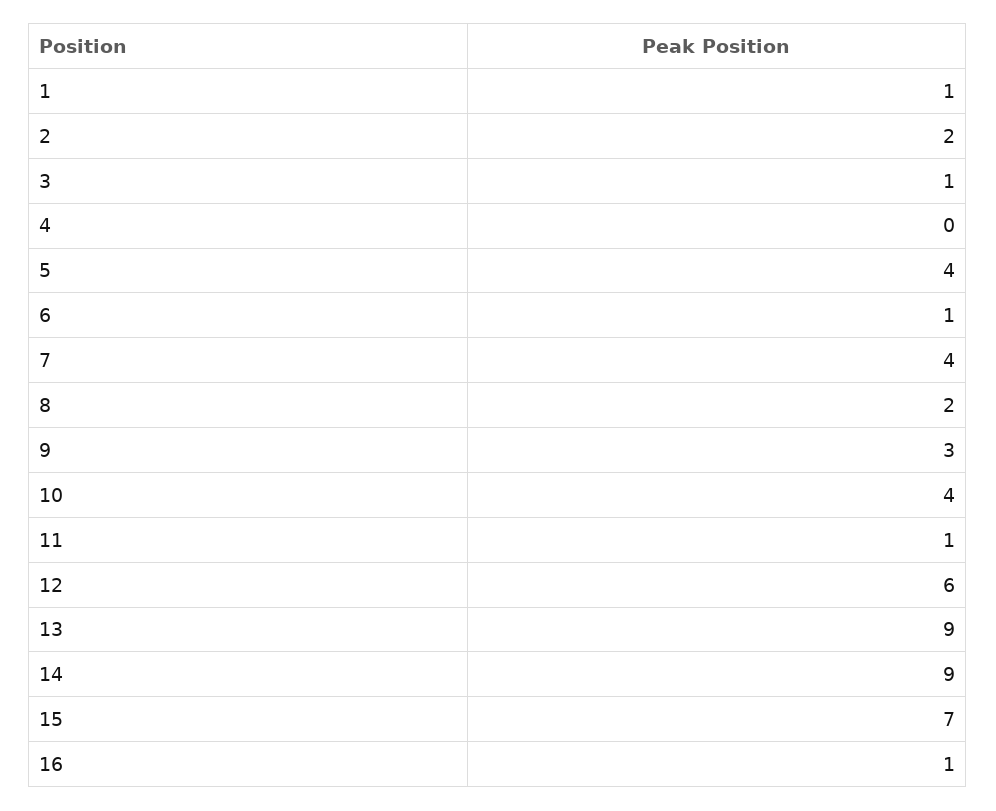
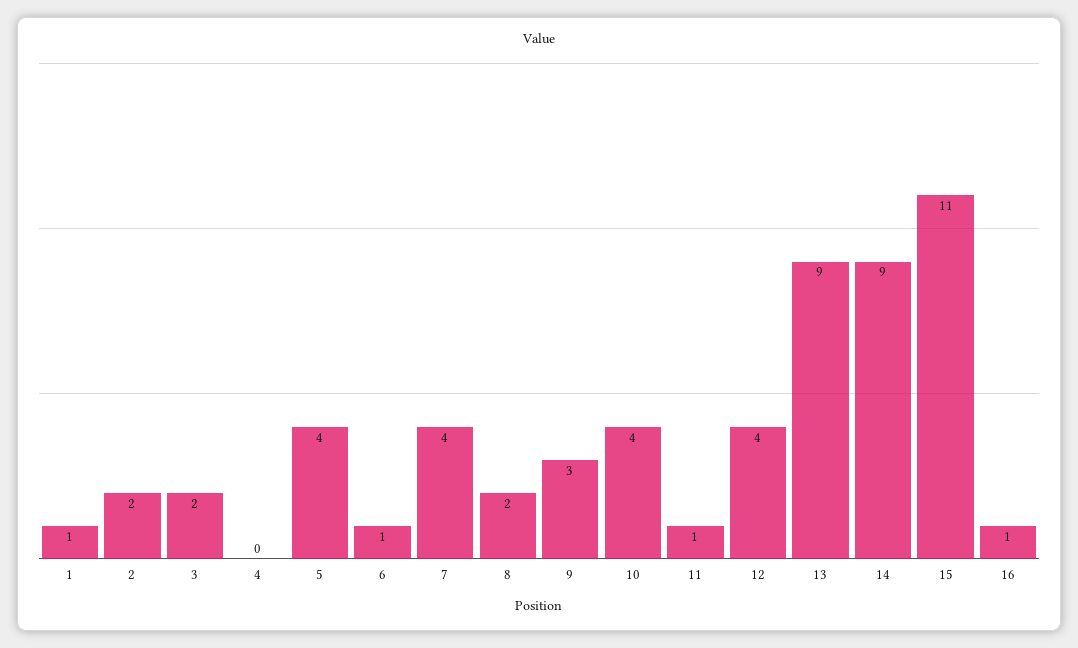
3: 1 -> 2
12: 6 -> 4
15: 7 -> 11

